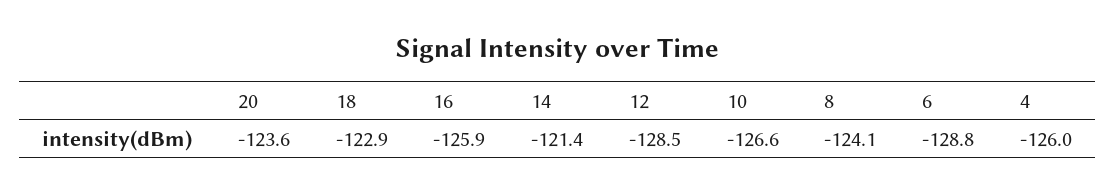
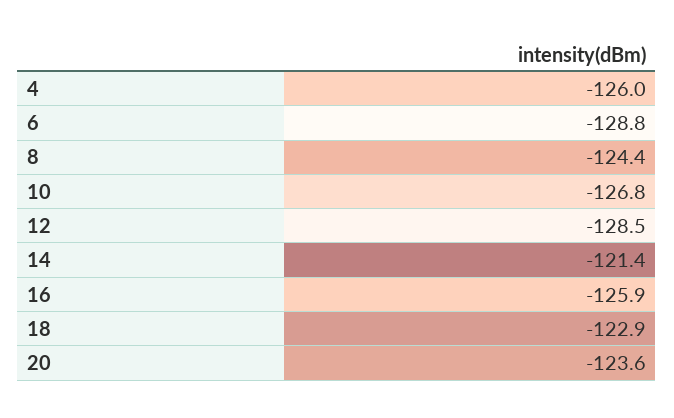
10: -126.6 -> -126.8
8: -124.1 -> -124.4

